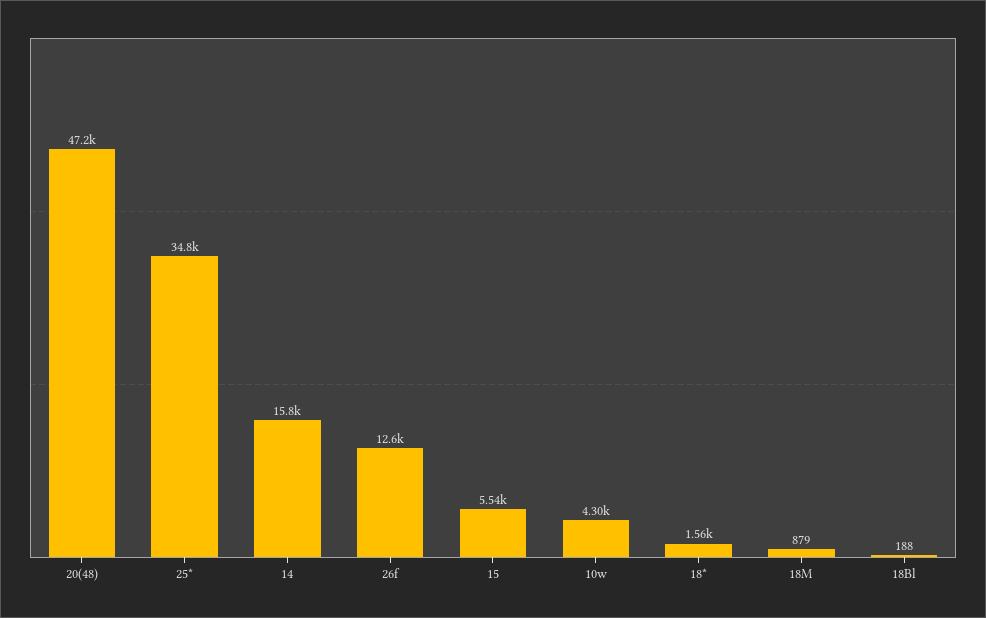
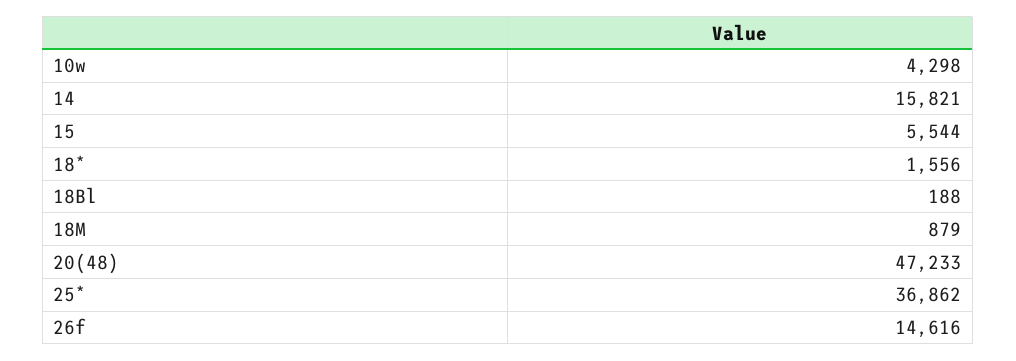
25*: 34800 -> 36862
26f: 12600 -> 14616

